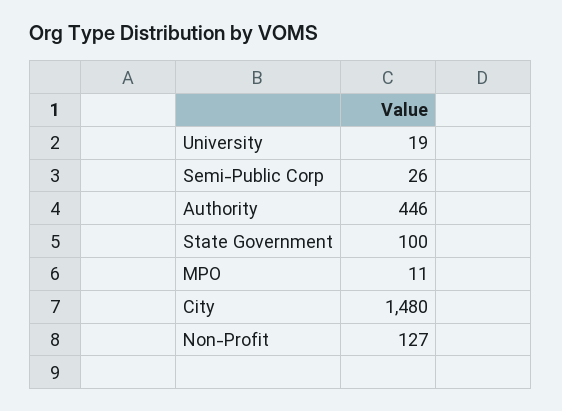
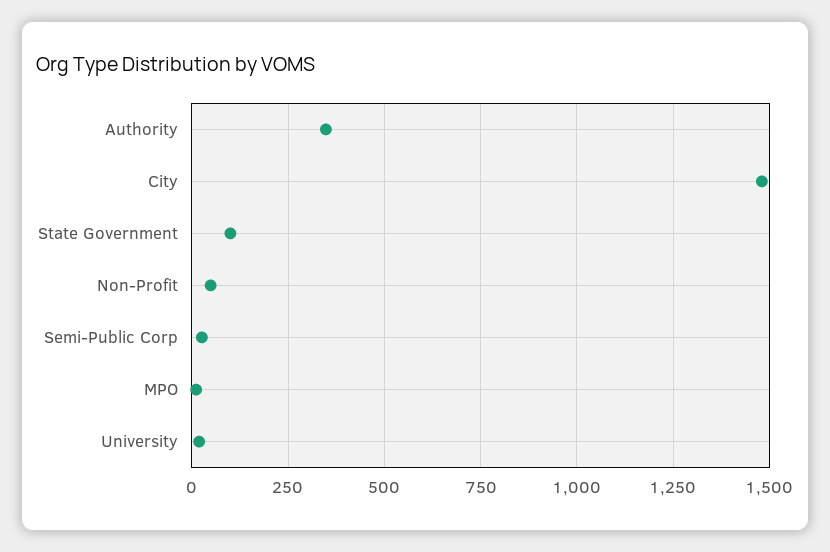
Authority: 446 -> 350
Non-Profit: 127 -> 50

